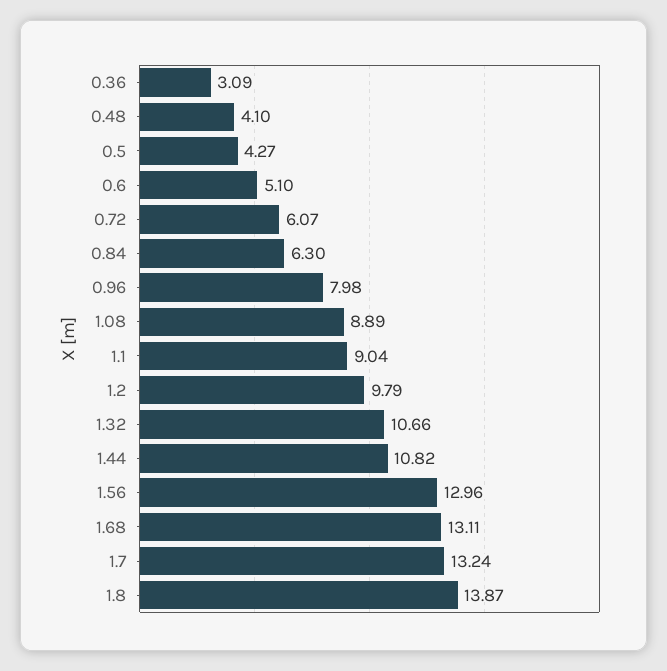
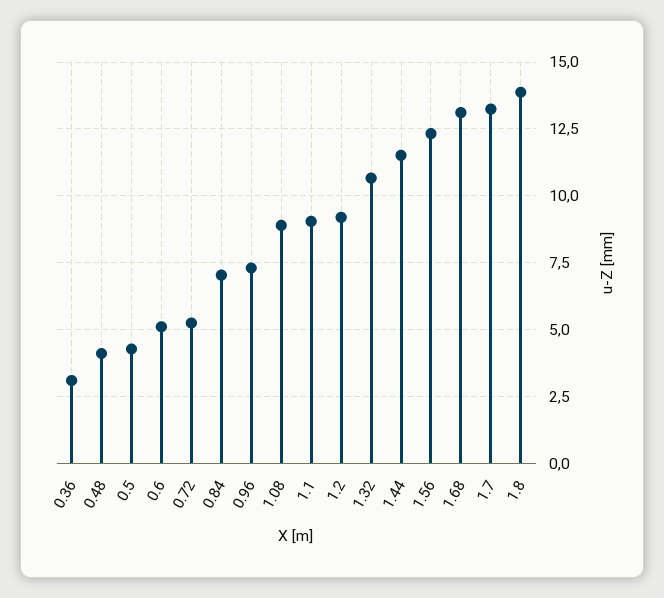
0.72: 6.07 -> 5.25
0.84: 6.3 -> 7
0.96: 7.98 -> 7.25
1.2: 9.79 -> 9.25
1.44: 10.82 -> 11.5
1.56: 12.96 -> 12.25

